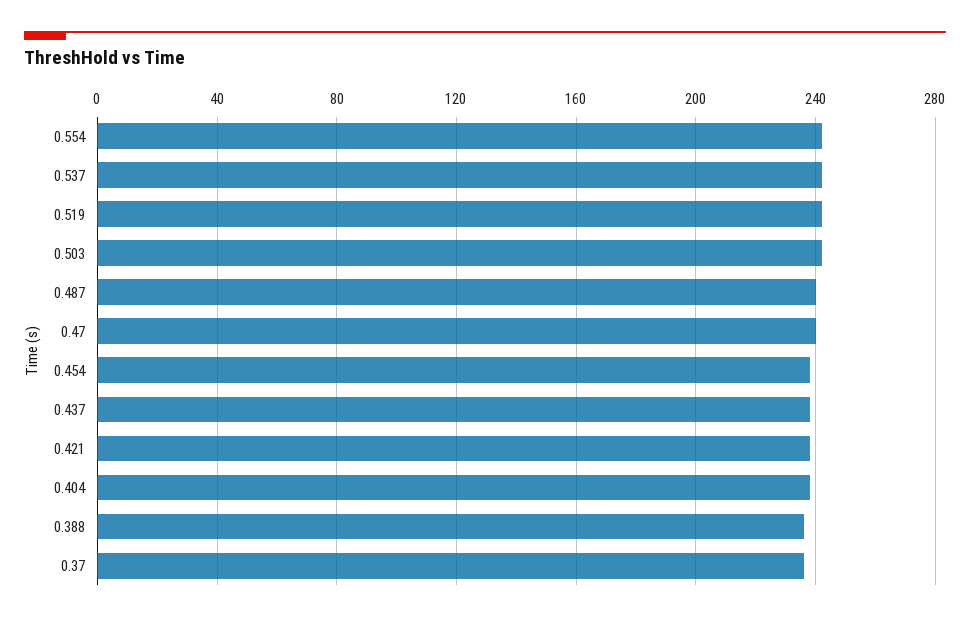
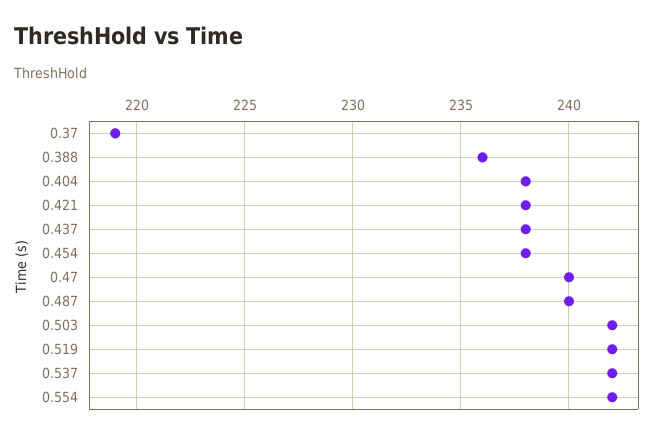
0.37: 235 -> 219

